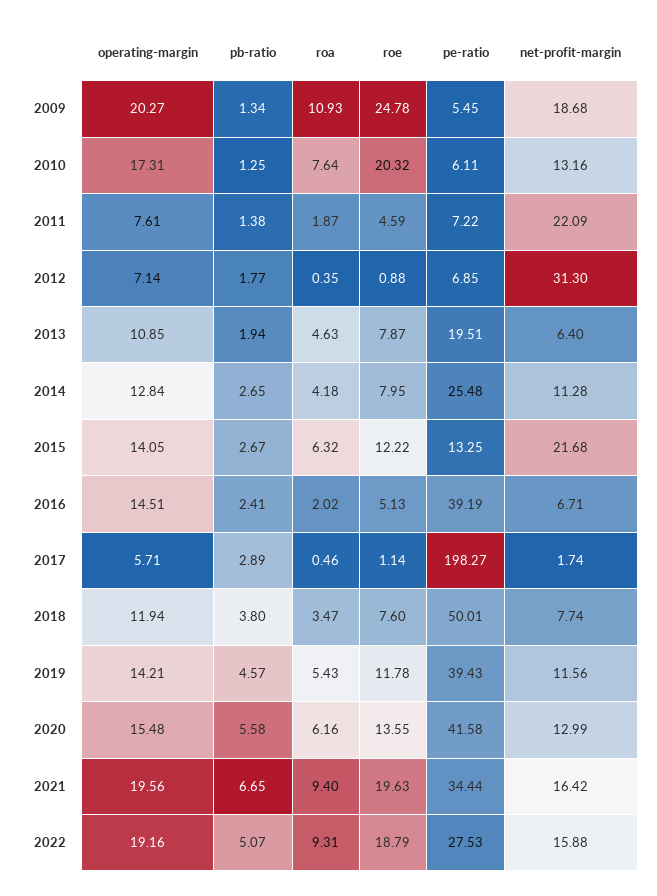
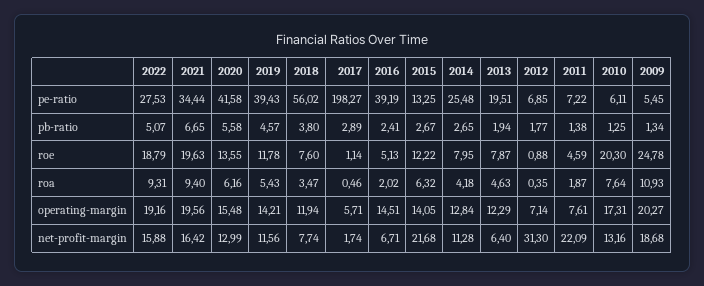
roe, 2010: 20.32 -> 20.3
operating-margin, 2013: 10.85 -> 12.29
pe-ratio, 2018: 50.01 -> 56.02

